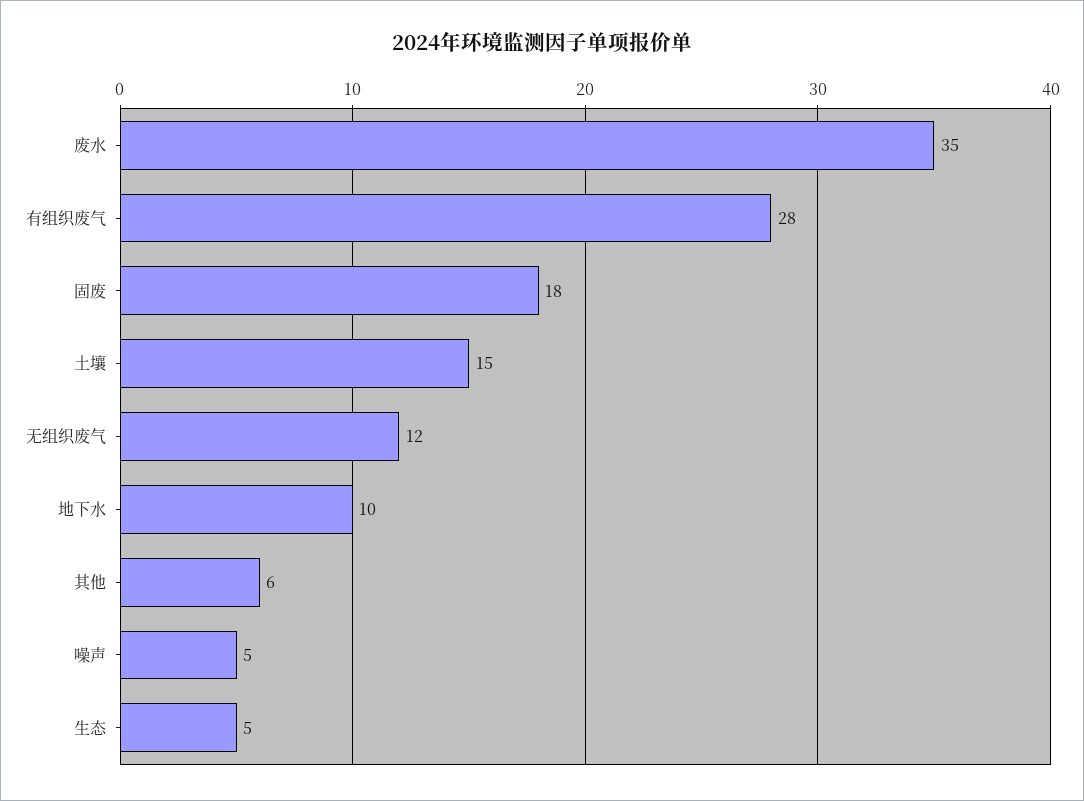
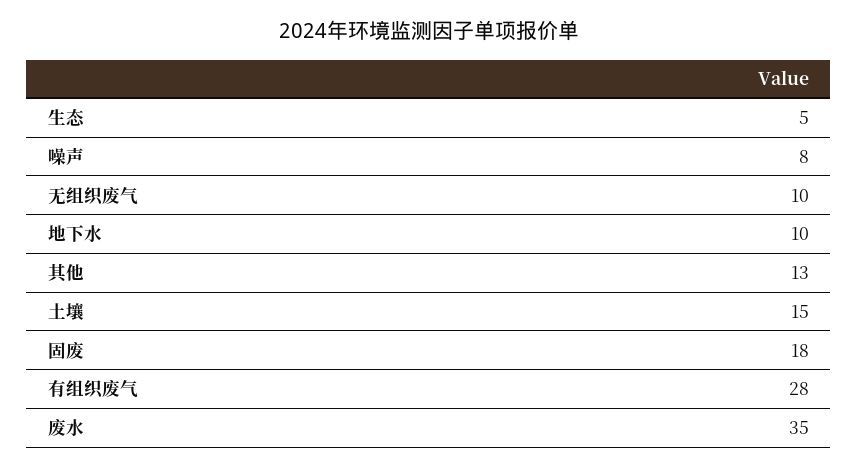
无组织废气: 12 -> 10
其他: 6 -> 13
噪声: 5 -> 8

